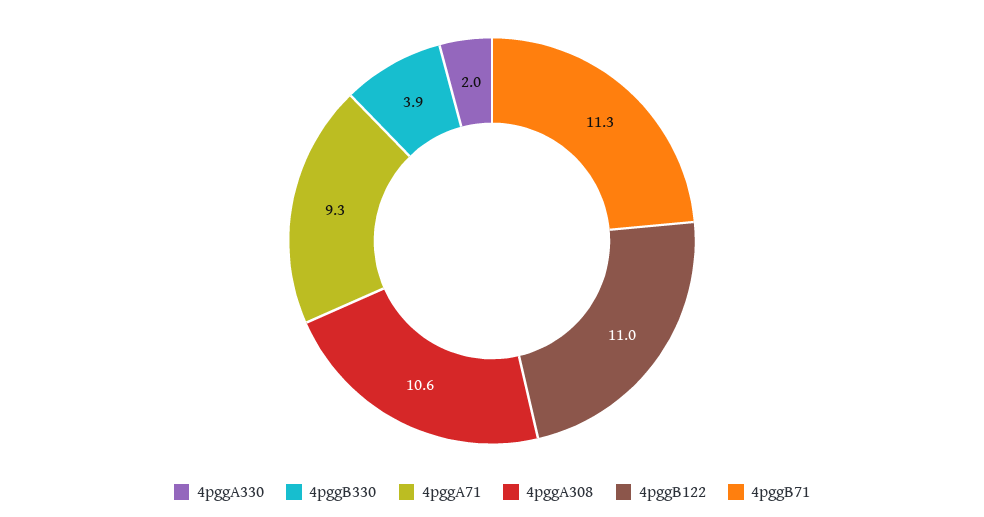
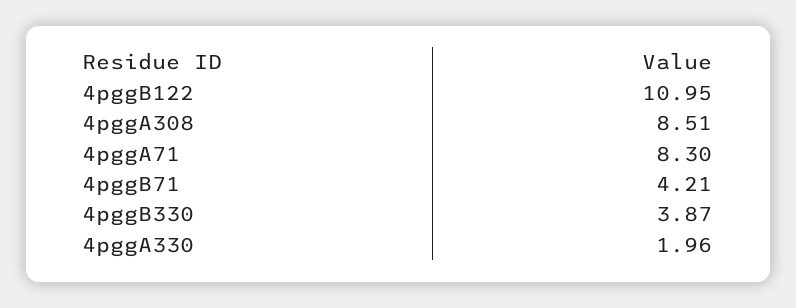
4pggA71: 9.3 -> 8.3
4pggA308: 10.6 -> 8.51
4pggB71: 11.3 -> 4.21

